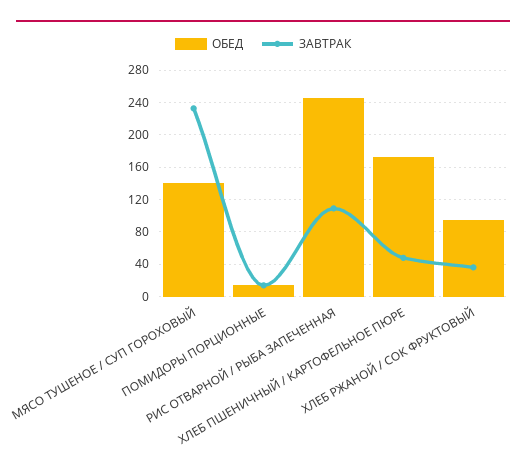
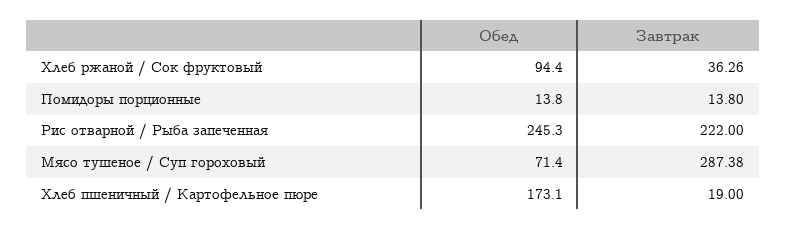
ОБЕД, МЯСО ТУШЕНОЕ / СУП ГОРОХОВЫЙ: 140 -> 71.4
ЗАВТРАК, МЯСО ТУШЕНОЕ / СУП ГОРОХОВЫЙ: 230 -> 287.38
ЗАВТРАК, РИС ОТВАРНОЙ / РЫБА ЗАПЕЧЕННАЯ: 110 -> 222
ЗАВТРАК, ХЛЕБ ПШЕНИЧНЫЙ / КАРТОФЕЛЬНОЕ ПЮРЕ: 50 -> 19

